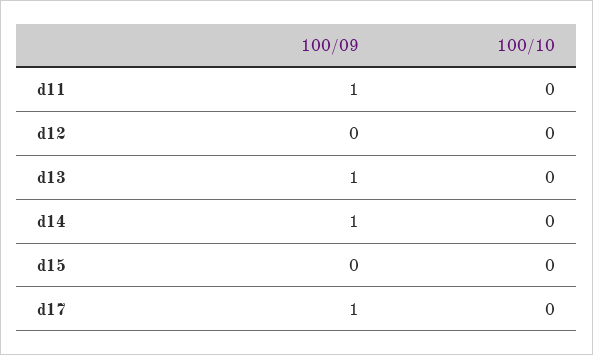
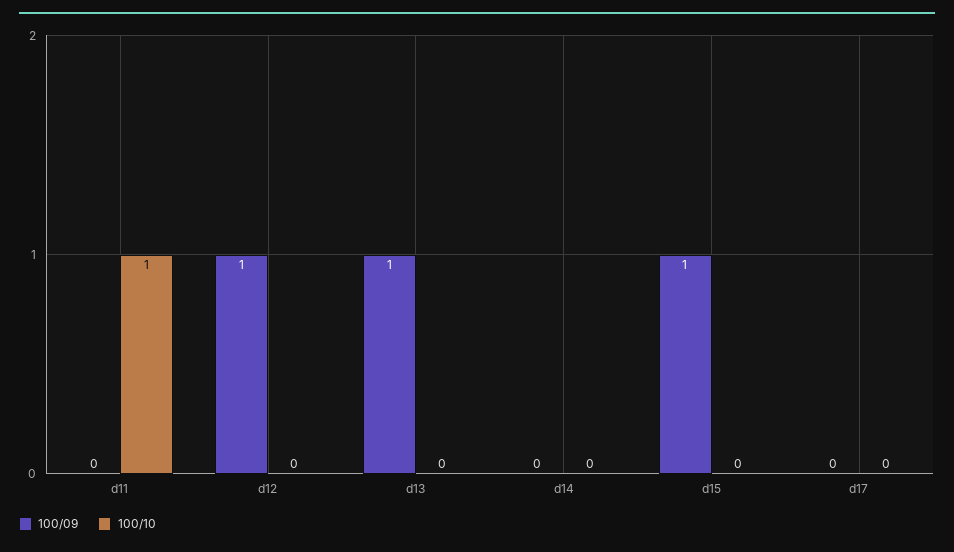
100/09, d11: 1 -> 0
100/10, d11: 0 -> 1
100/09, d12: 0 -> 1
100/09, d14: 1 -> 0
100/09, d15: 0 -> 1
100/09, d17: 1 -> 0

